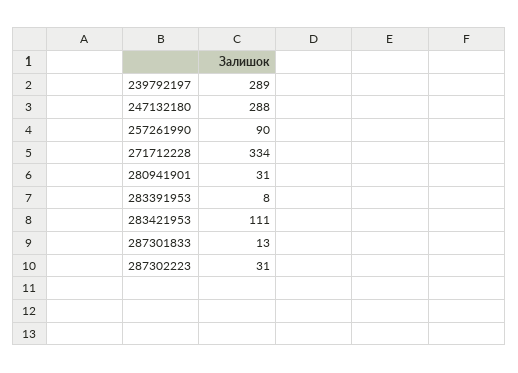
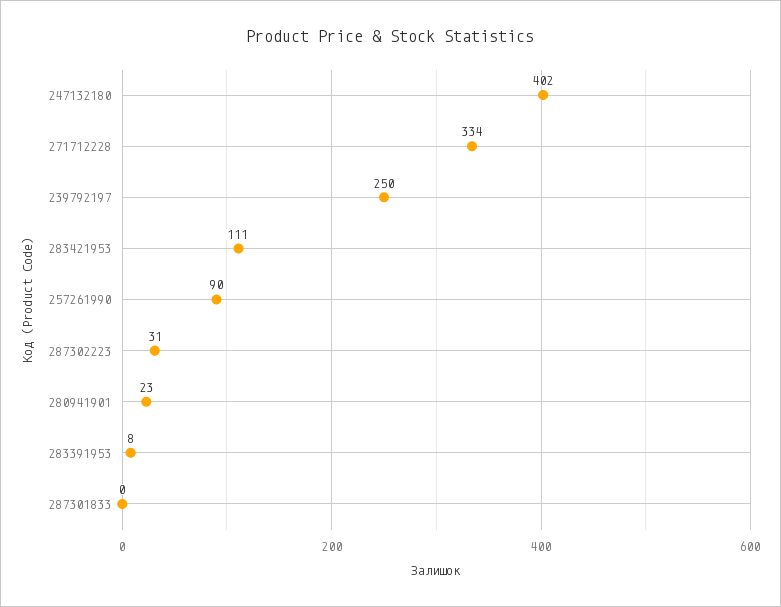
239792197: 289 -> 250
247132180: 288 -> 402
280941901: 31 -> 23
287301833: 13 -> 0

